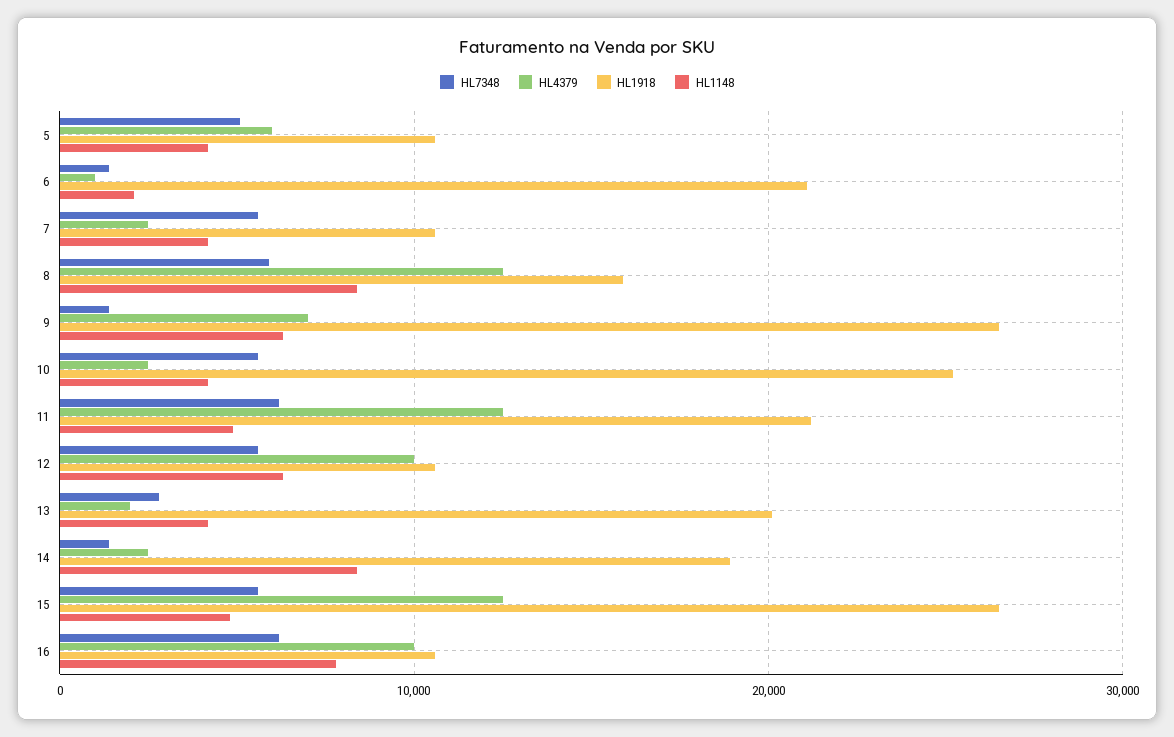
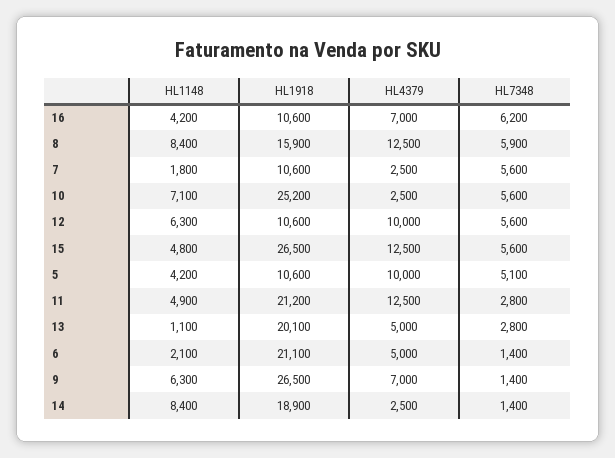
HL4379, 5: 6000 -> 10000
HL4379, 6: 1000 -> 5000
HL1148, 7: 4000 -> 1800
HL1148, 10: 4000 -> 7100
HL7348, 11: 6000 -> 2800
HL4379, 13: 2000 -> 5000
HL1148, 13: 4000 -> 1100
HL4379, 16: 10000 -> 7000
HL1148, 16: 8000 -> 4200

